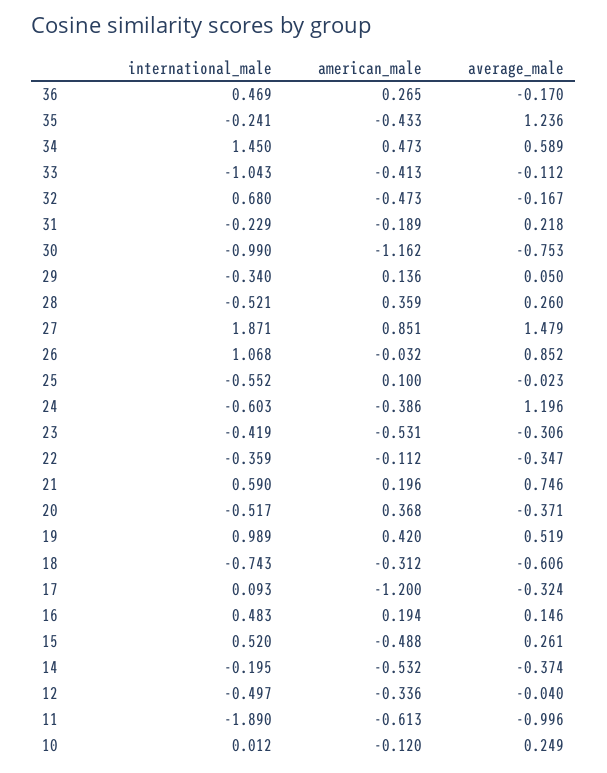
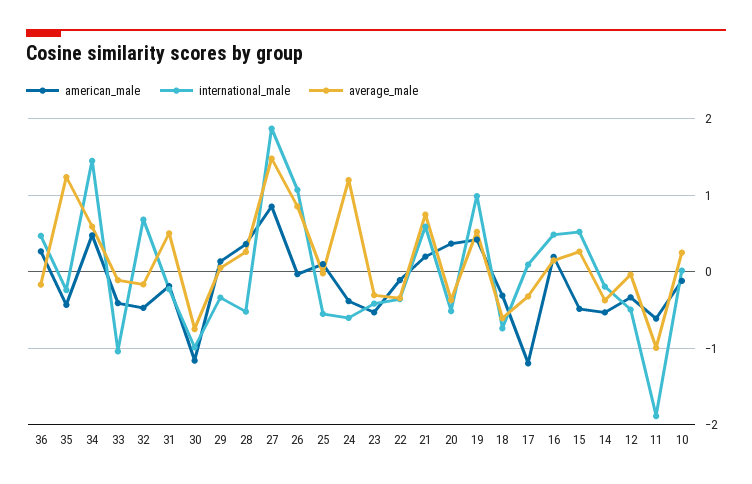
average_male, 31: 0.218 -> 0.5

